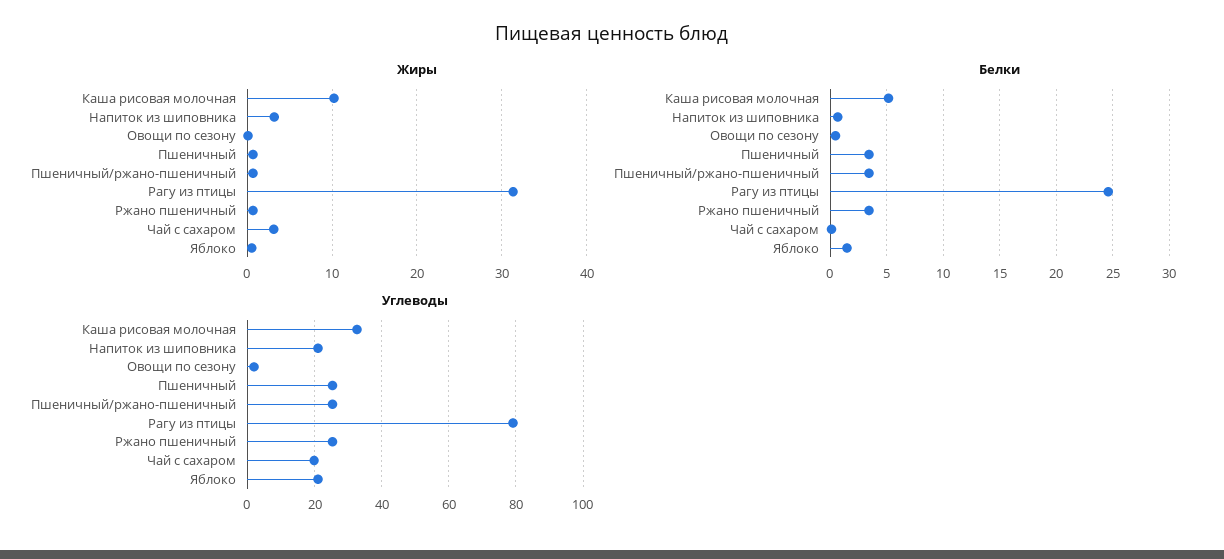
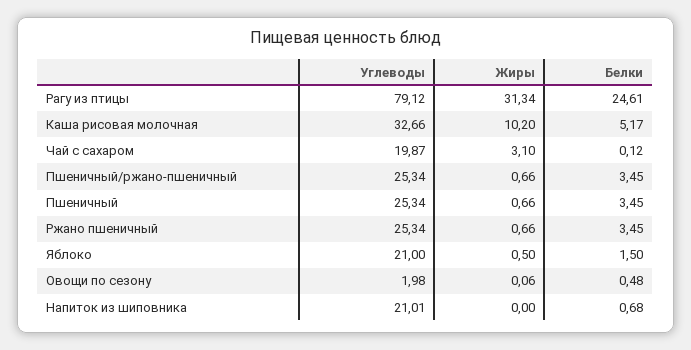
Жиры, Напиток из шиповника: 3 -> 0

